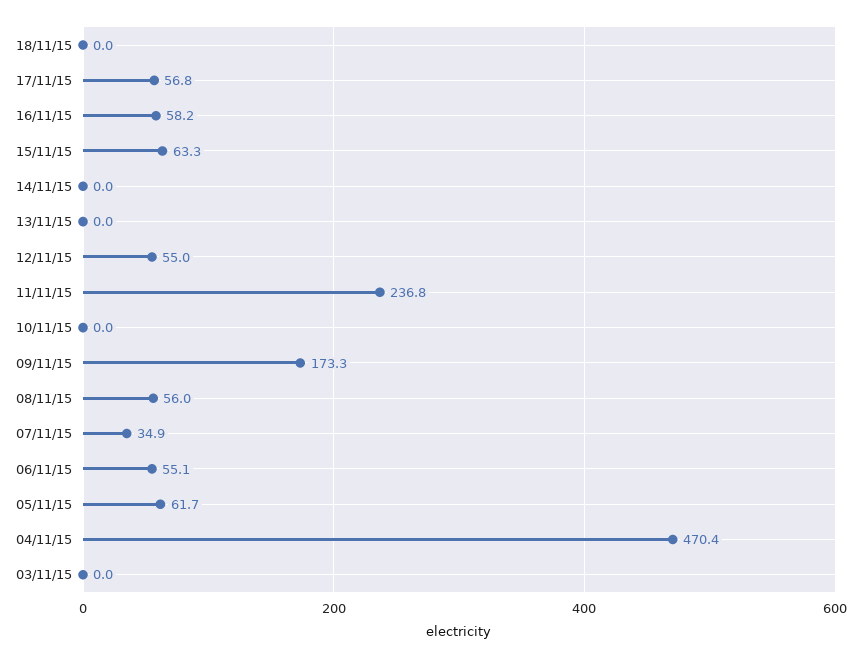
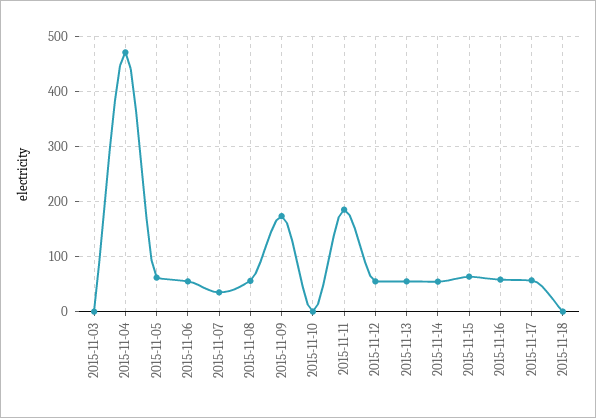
14/11/15: 0 -> 60
13/11/15: 0 -> 60
11/11/15: 236.8 -> 180

